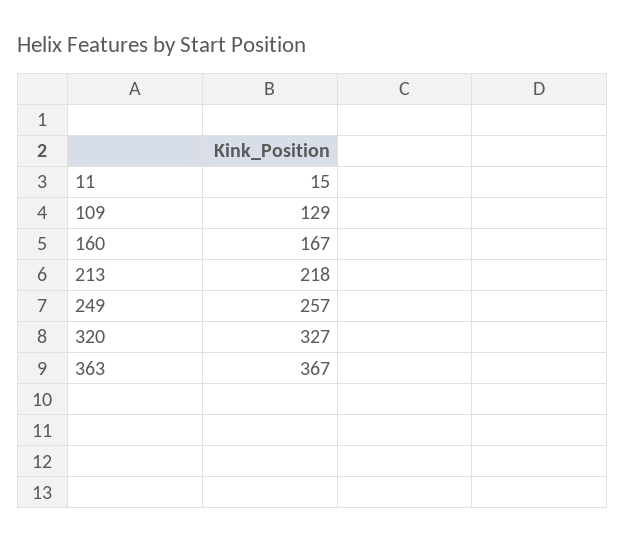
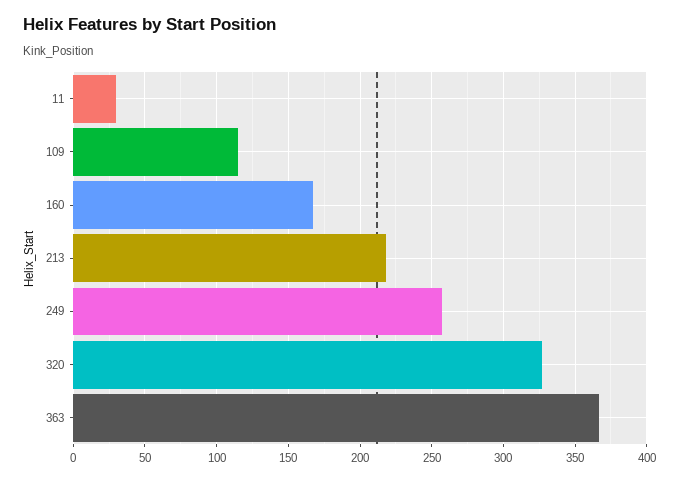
11: 15 -> 30
109: 129 -> 115

